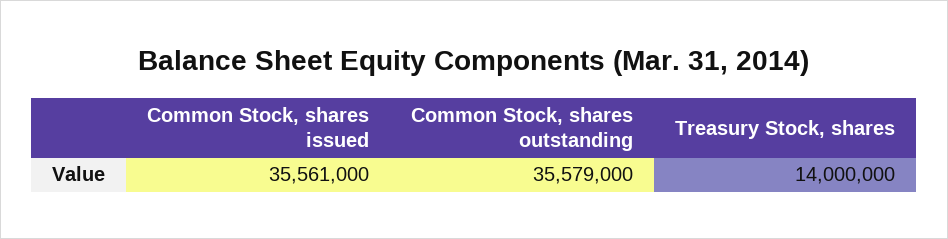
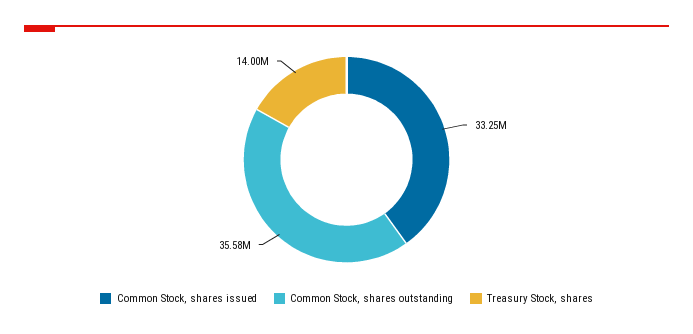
Common Stock, shares issued: 35561000 -> 33250000

